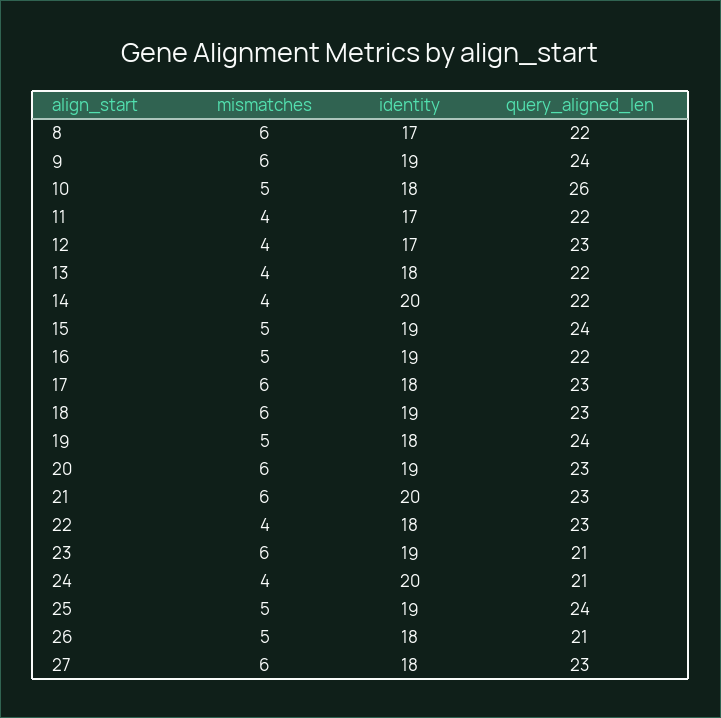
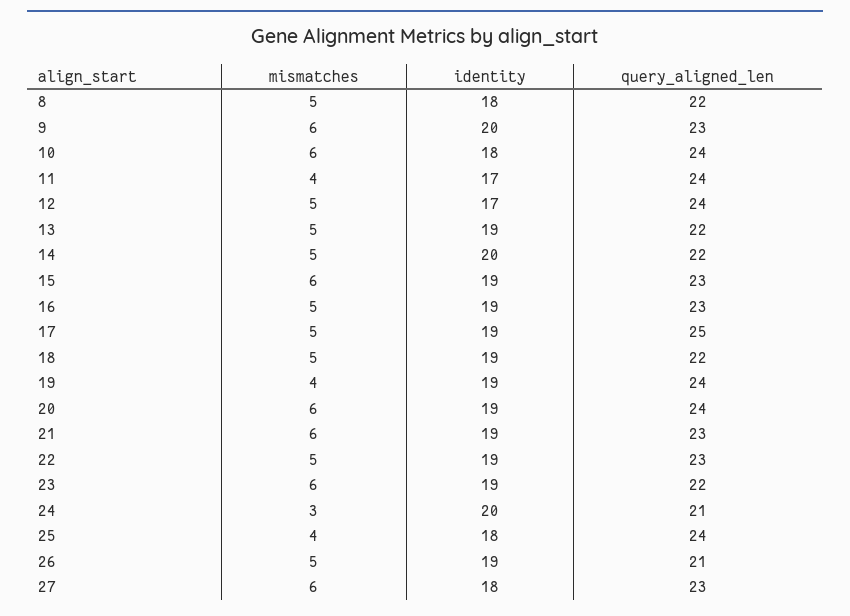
mismatches, 8: 6 -> 5
identity, 8: 17 -> 18
identity, 9: 19 -> 20
query_aligned_len, 9: 24 -> 23
mismatches, 10: 5 -> 6
query_aligned_len, 10: 26 -> 24
query_aligned_len, 11: 22 -> 24
mismatches, 12: 4 -> 5
query_aligned_len, 12: 23 -> 24
mismatches, 13: 4 -> 5
identity, 13: 18 -> 19
mismatches, 14: 4 -> 5
mismatches, 15: 5 -> 6
query_aligned_len, 15: 24 -> 23
query_aligned_len, 16: 22 -> 23
mismatches, 17: 6 -> 5
identity, 17: 18 -> 19
query_aligned_len, 17: 23 -> 25
mismatches, 18: 6 -> 5
query_aligned_len, 18: 23 -> 22
mismatches, 19: 5 -> 4
identity, 19: 18 -> 19
query_aligned_len, 20: 23 -> 24
identity, 21: 20 -> 19
mismatches, 22: 4 -> 5
identity, 22: 18 -> 19
query_aligned_len, 23: 21 -> 22
mismatches, 24: 4 -> 3
mismatches, 25: 5 -> 4
identity, 25: 19 -> 18
identity, 26: 18 -> 19

